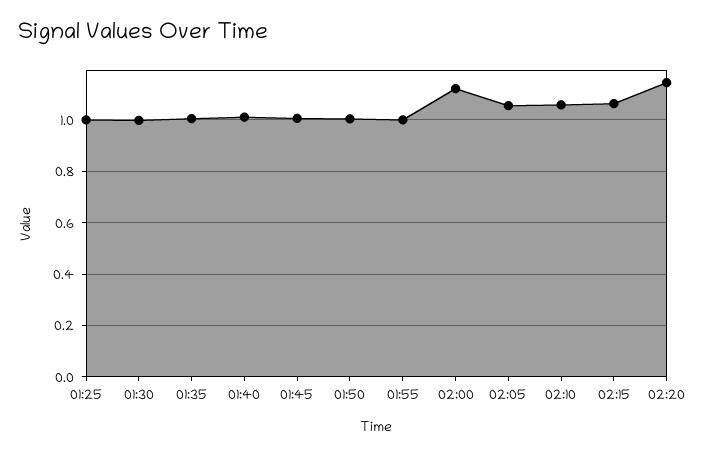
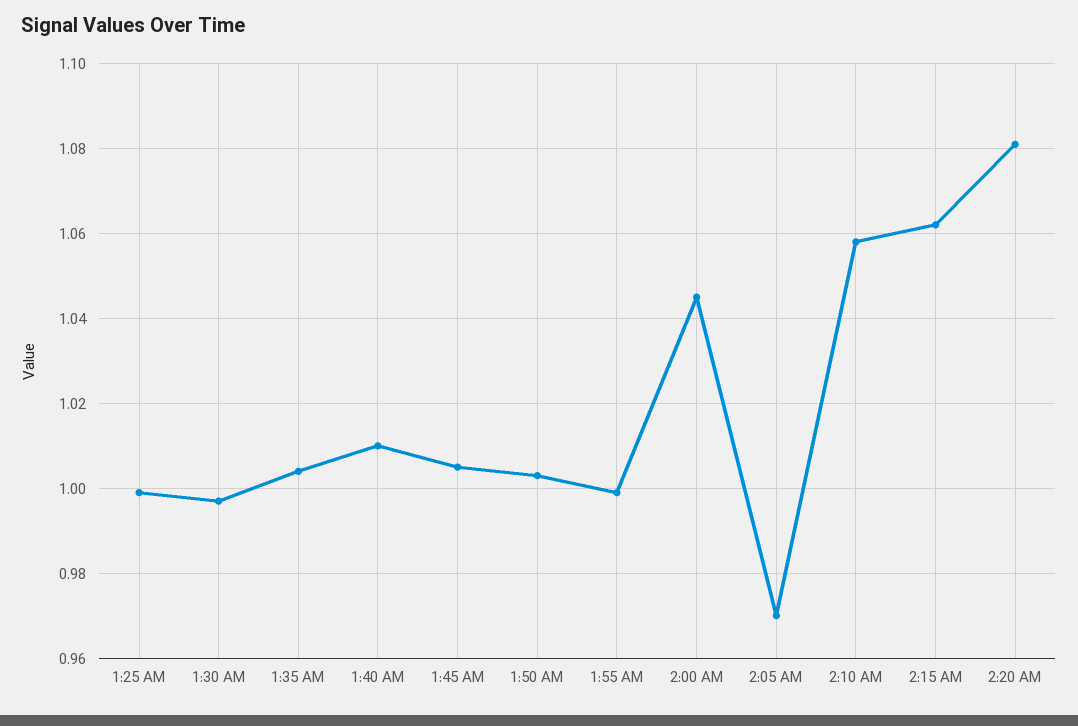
02:00: 1.125 -> 1.045
02:05: 1.05 -> 0.97
02:20: 1.15 -> 1.08

